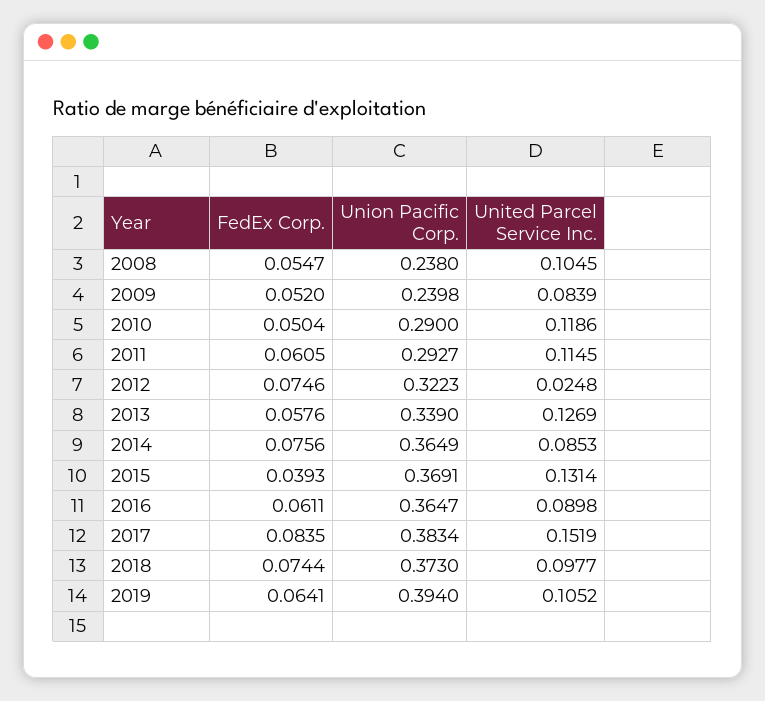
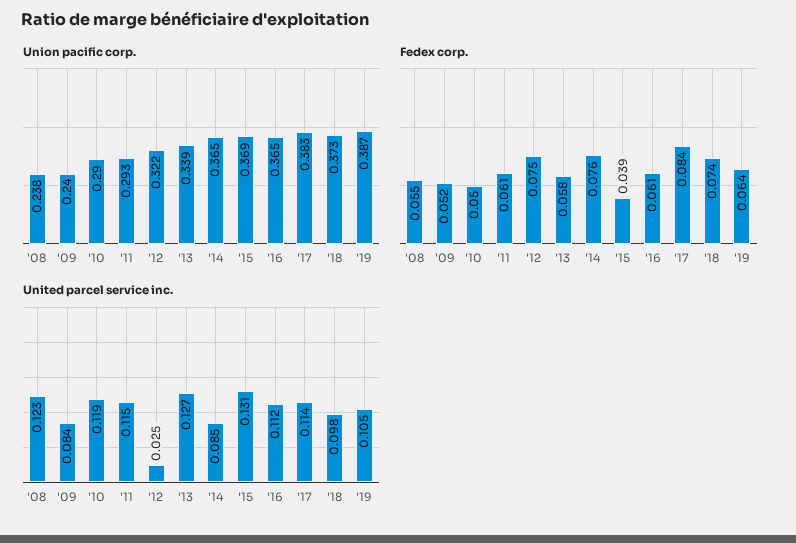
United Parcel Service Inc., 2008: 0.1045 -> 0.123
United Parcel Service Inc., 2016: 0.0898 -> 0.112
United Parcel Service Inc., 2017: 0.1519 -> 0.114
Union Pacific Corp., 2019: 0.394 -> 0.387

